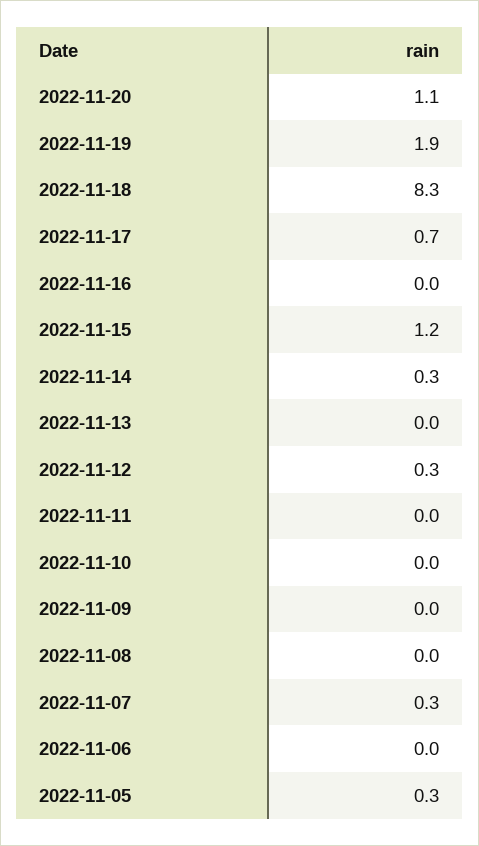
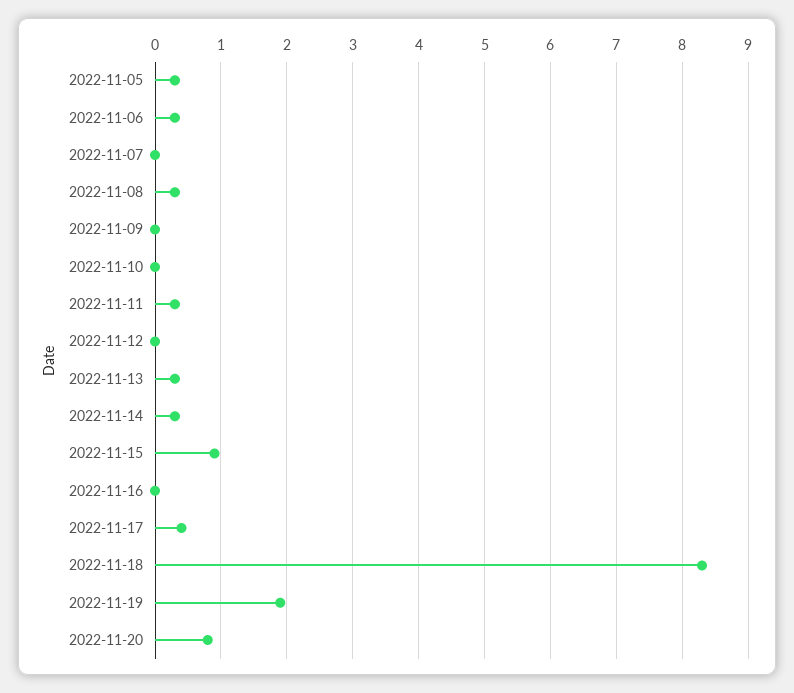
2022-11-20: 1.1 -> 0.8
2022-11-17: 0.7 -> 0.4
2022-11-15: 1.2 -> 0.9
2022-11-13: 0 -> 0.3
2022-11-12: 0.3 -> 0
2022-11-11: 0 -> 0.3
2022-11-08: 0 -> 0.3
2022-11-07: 0.3 -> 0
2022-11-06: 0 -> 0.3

